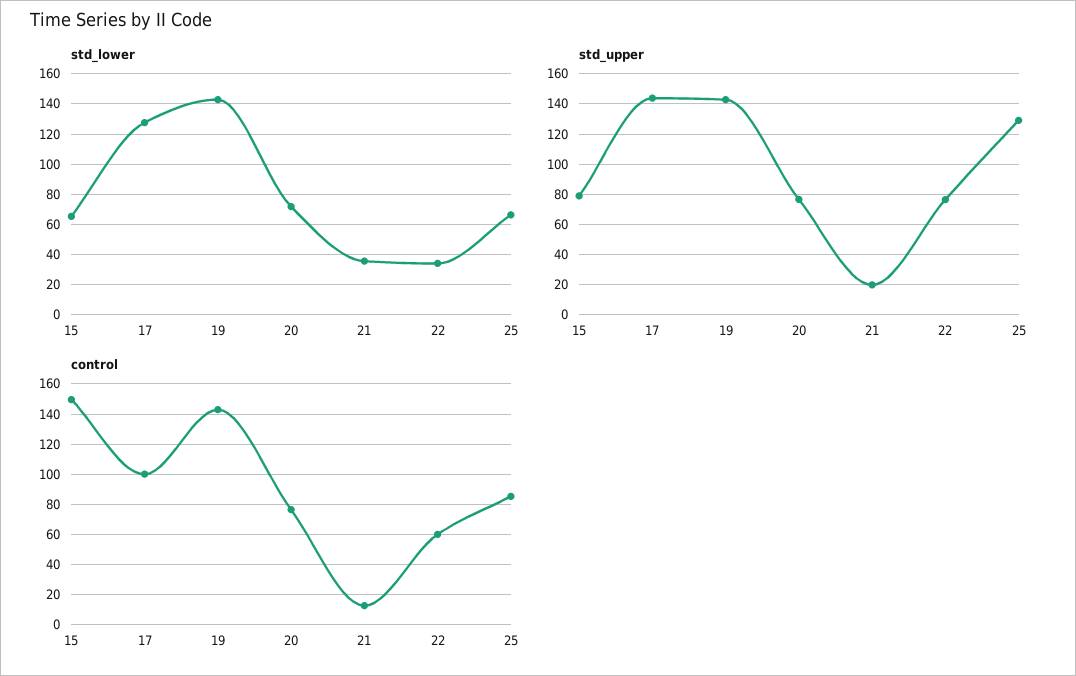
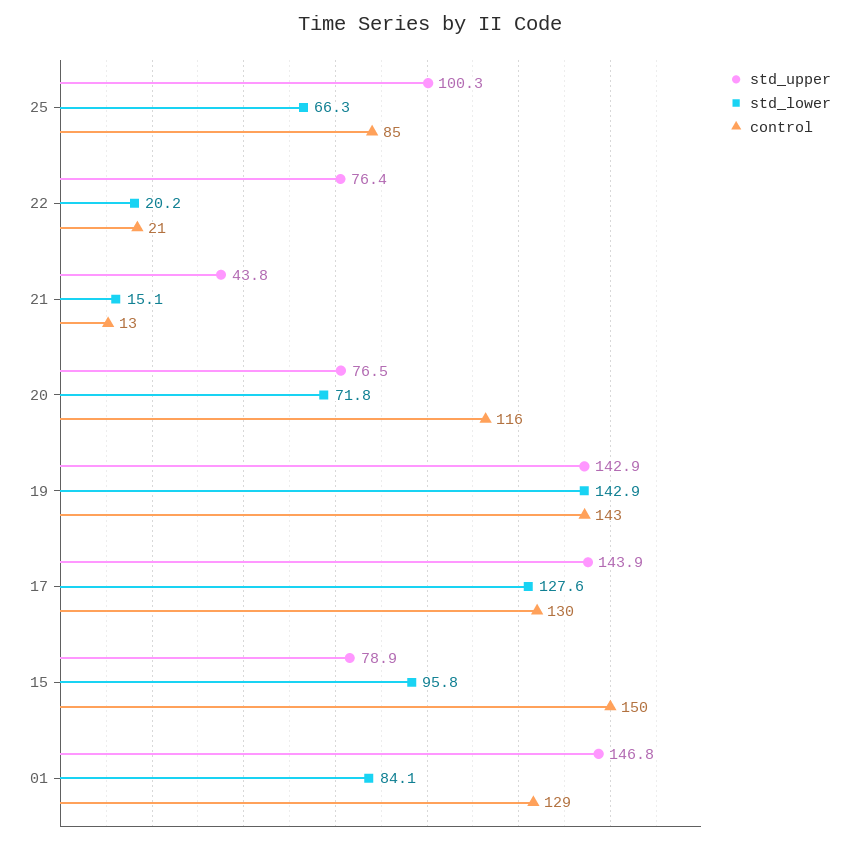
std_lower, 15: 65 -> 95.8
std_lower, 21: 35 -> 15.1
std_lower, 22: 35 -> 20.2
std_upper, 21: 20 -> 43.8
std_upper, 25: 130 -> 100.3
control, 17: 100 -> 130
control, 20: 75 -> 116
control, 22: 60 -> 21
std_upper, 01: none -> 146.8
std_lower, 01: none -> 84.1
control, 01: none -> 129

